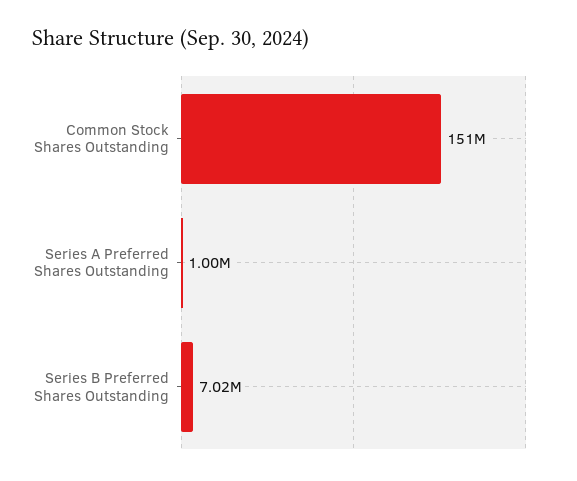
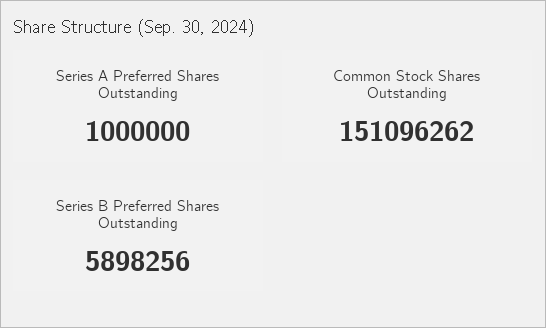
Series B Preferred Shares Outstanding: 7020000 -> 5898256

